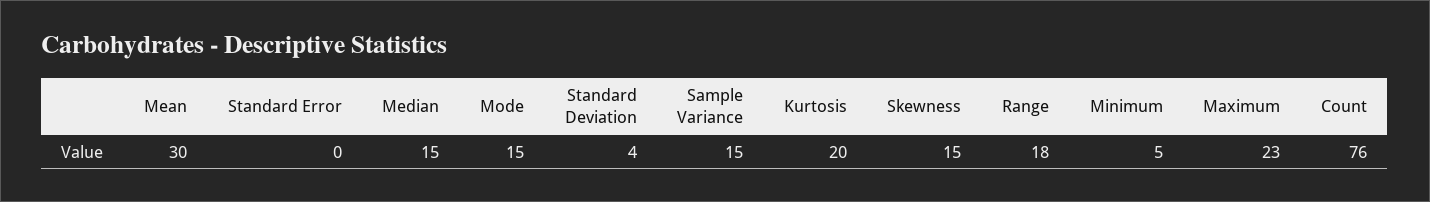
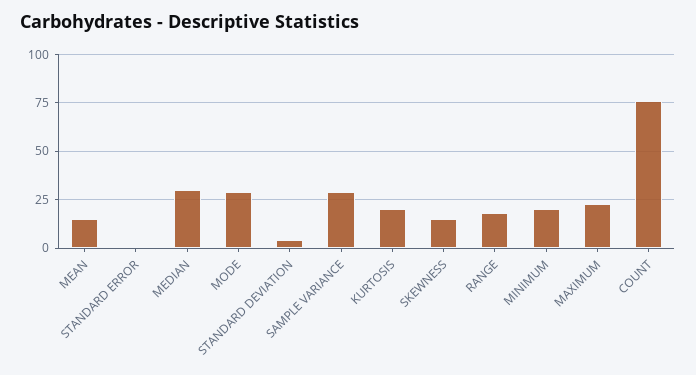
Mean: 30 -> 15
Median: 15 -> 30
Mode: 15 -> 30
Sample Variance: 15 -> 30
Minimum: 5 -> 20

